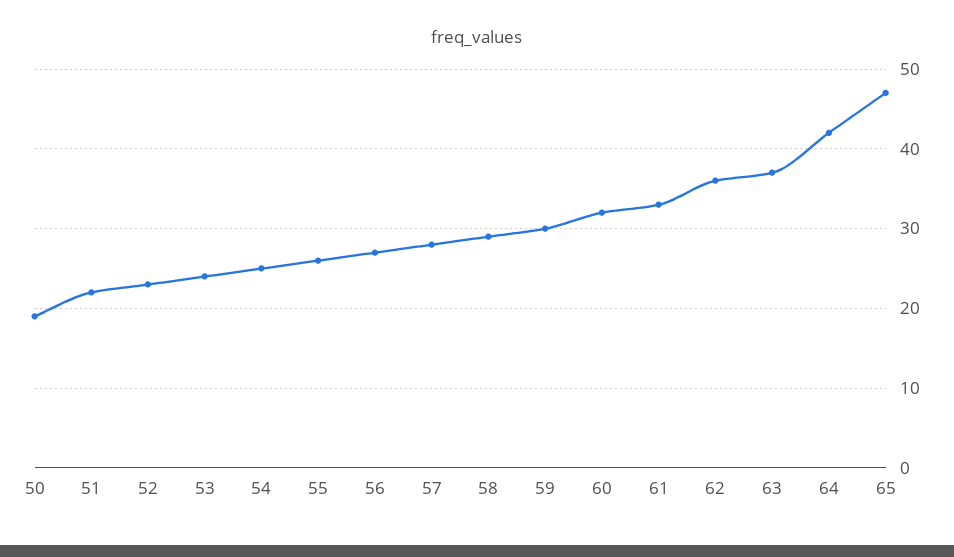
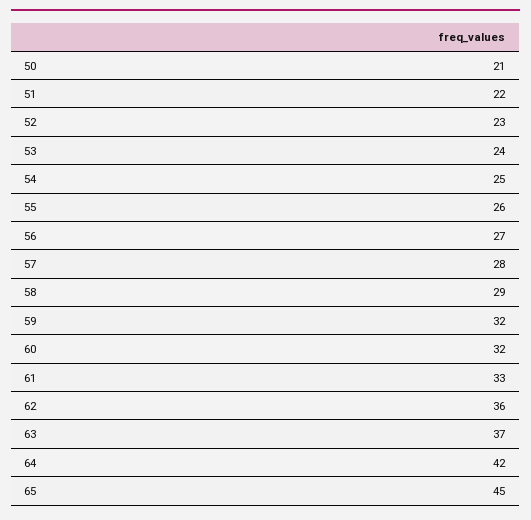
50: 19 -> 21
59: 30 -> 32
65: 47 -> 45

